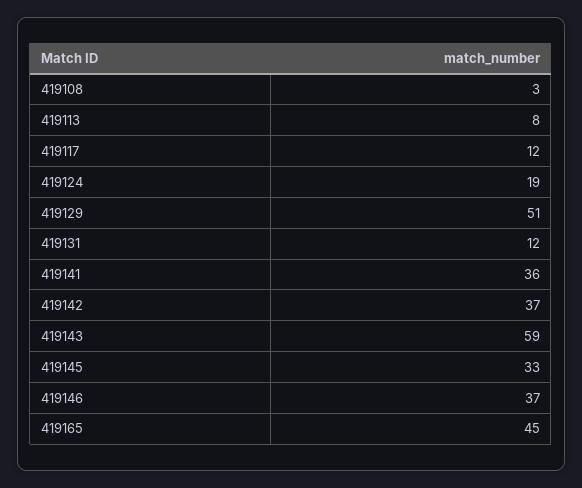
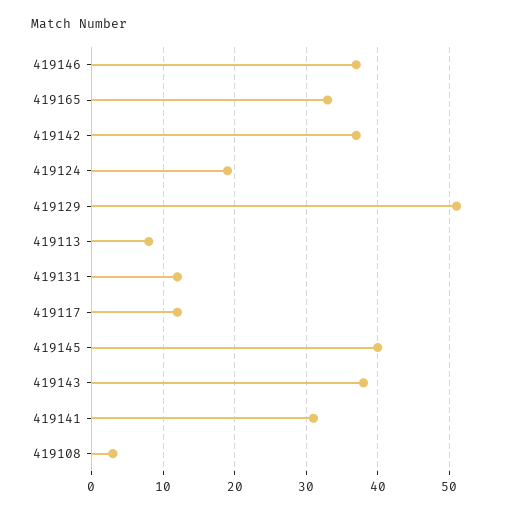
419141: 36 -> 31
419143: 59 -> 38
419145: 33 -> 40
419165: 45 -> 33

